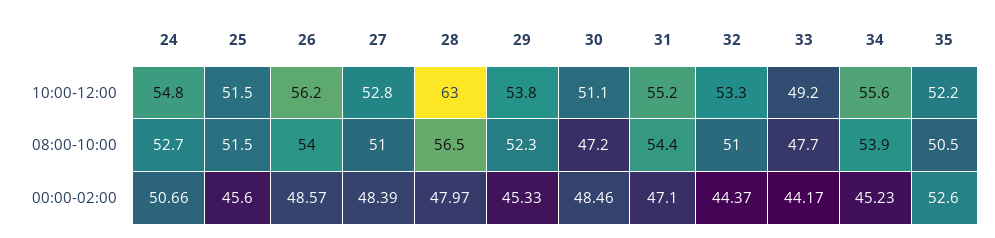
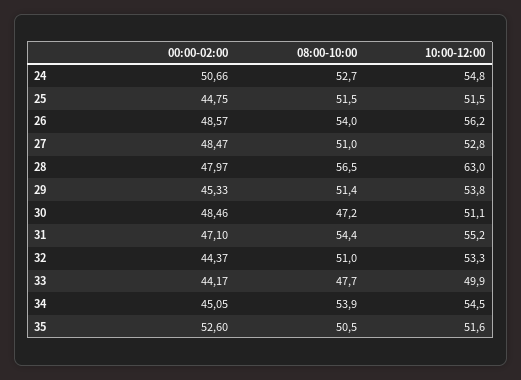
33, 10:00-12:00: 49.2 -> 49.9
34, 10:00-12:00: 55.6 -> 54.5
35, 10:00-12:00: 52.2 -> 51.6
29, 08:00-10:00: 52.3 -> 51.4
25, 00:00-02:00: 45.6 -> 44.75
27, 00:00-02:00: 48.39 -> 48.47
34, 00:00-02:00: 45.23 -> 45.05

